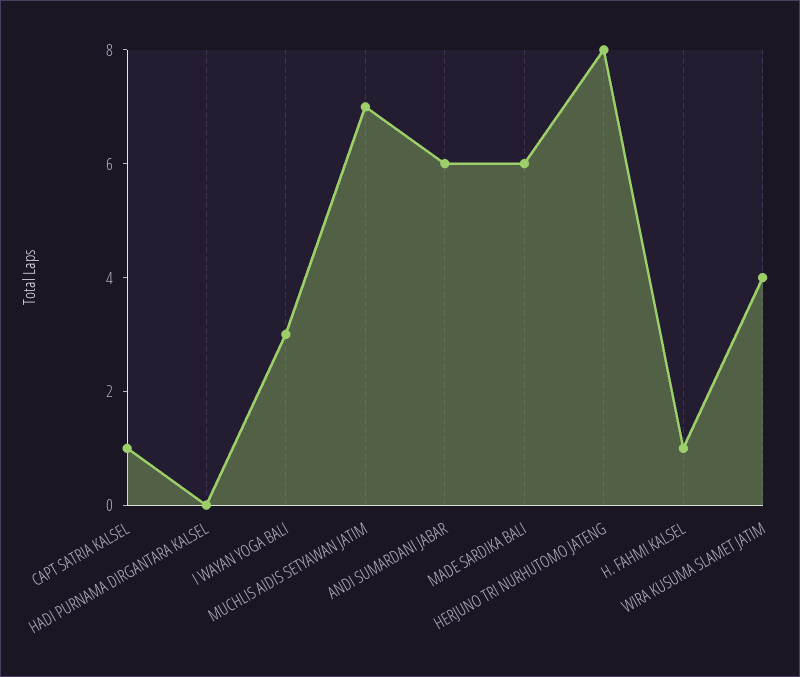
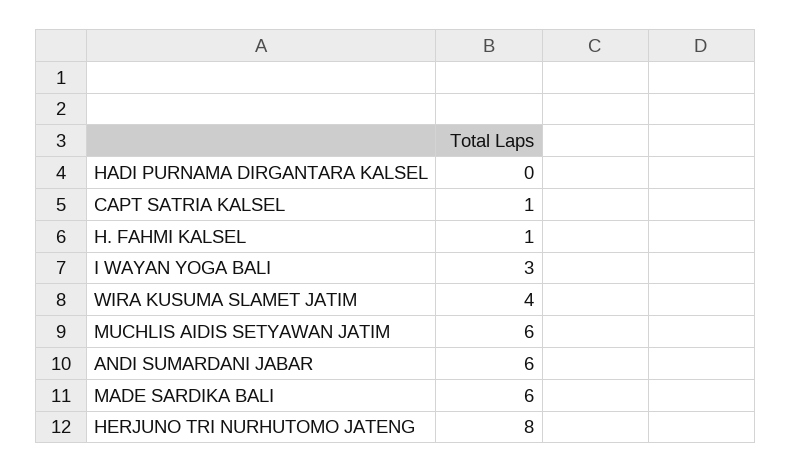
MUCHLIS AIDIS SETYAWAN JATIM: 7 -> 6

